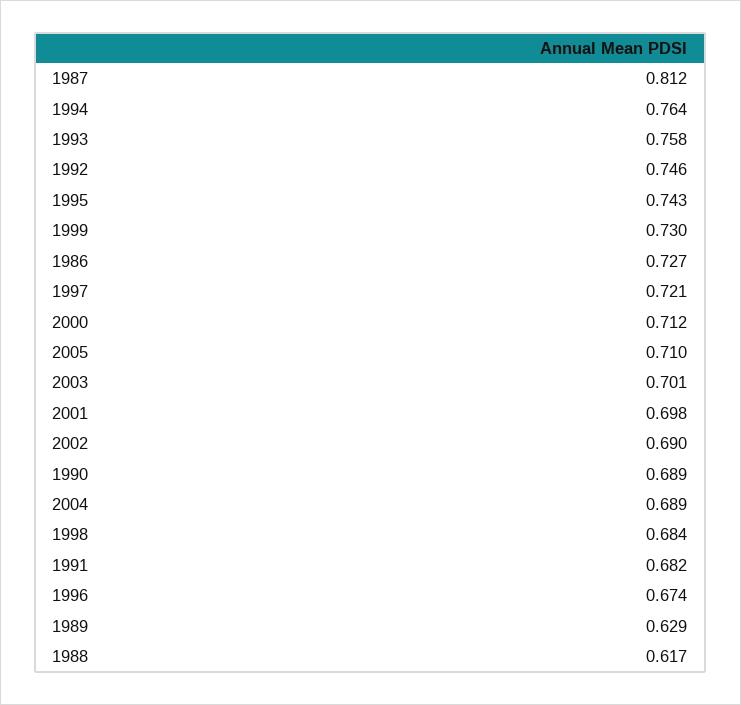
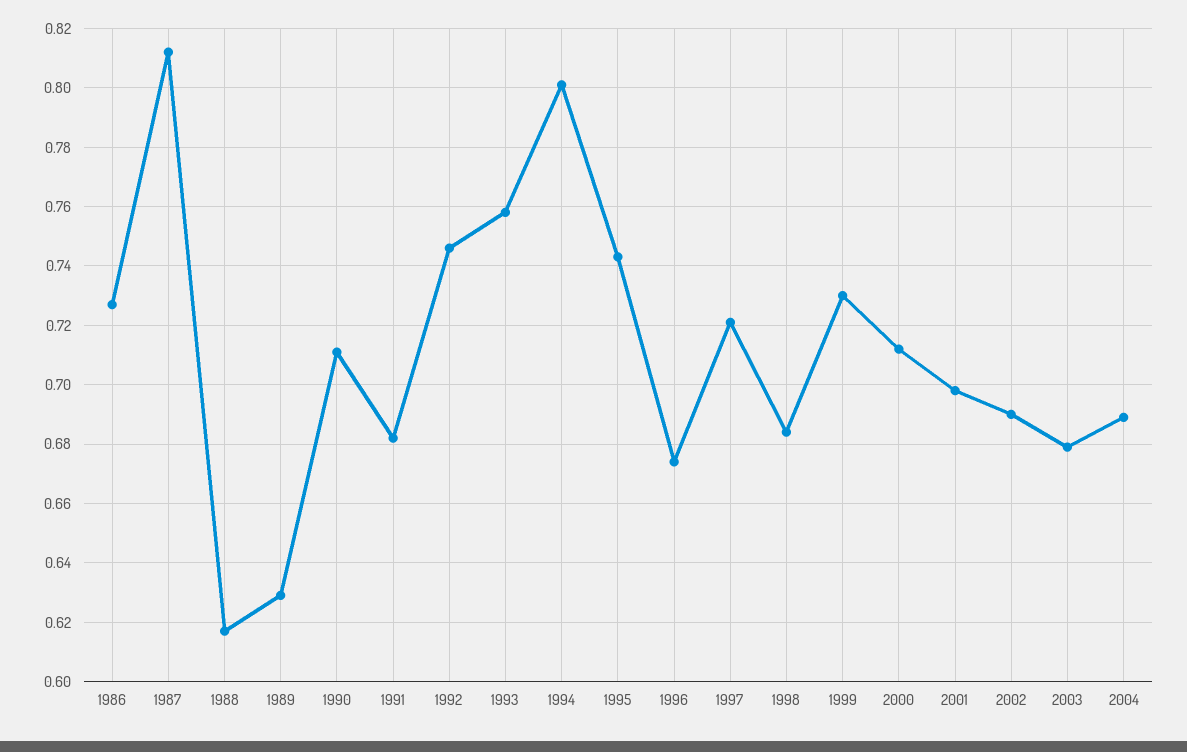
1994: 0.764 -> 0.8
2005: 0.71 -> none
2003: 0.701 -> 0.68
1990: 0.689 -> 0.71

